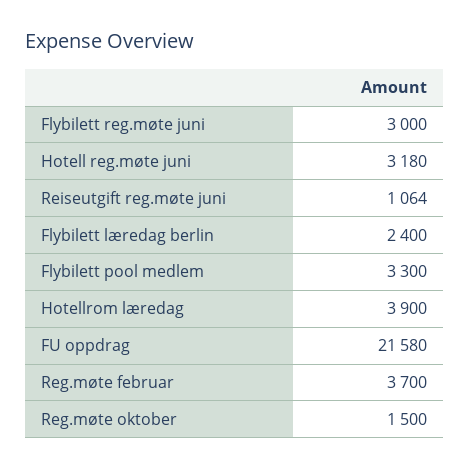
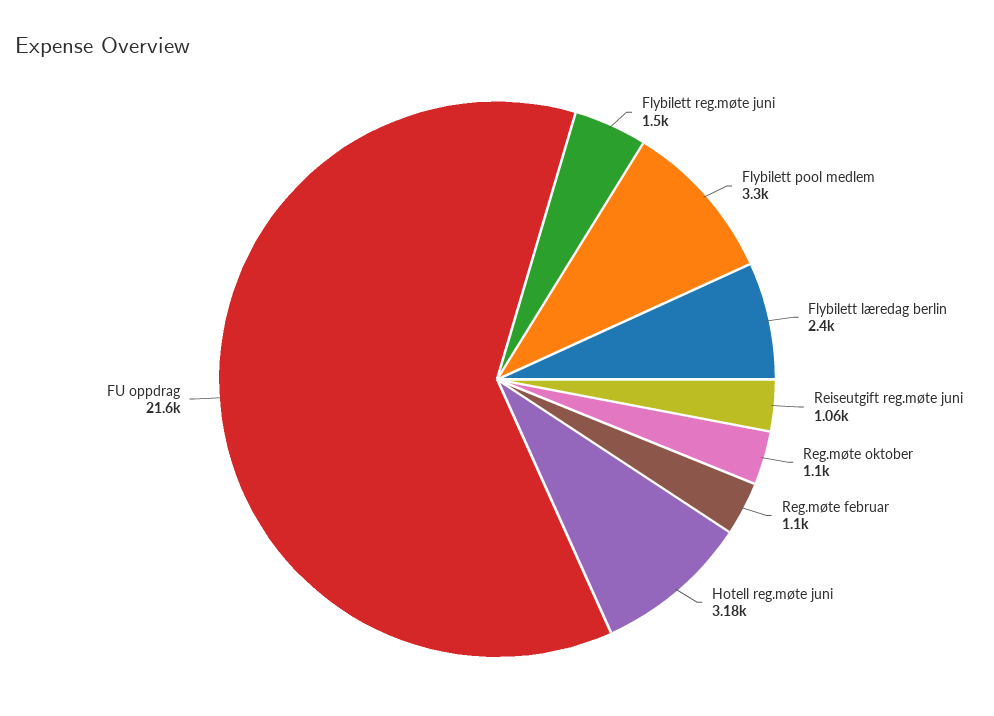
Flybilett reg.møte juni: 3000 -> 1500
Hotellrom læredag: 3900 -> none
Reg.møte februar: 3700 -> 1100
Reg.møte oktober: 1500 -> 1100

